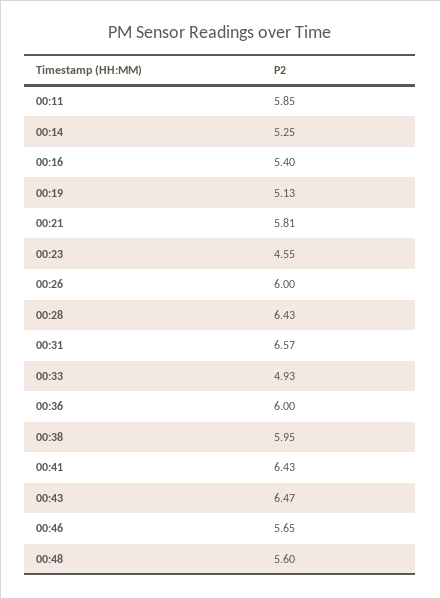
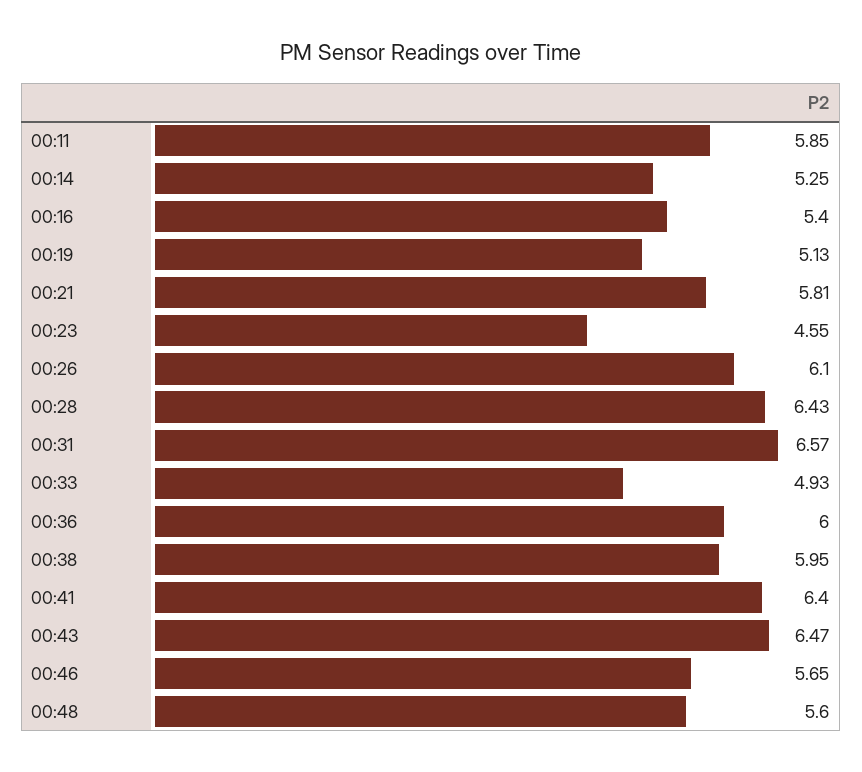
00:26: 6 -> 6.1
00:41: 6.43 -> 6.4

